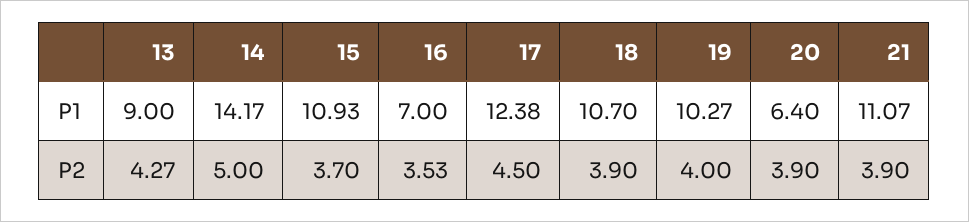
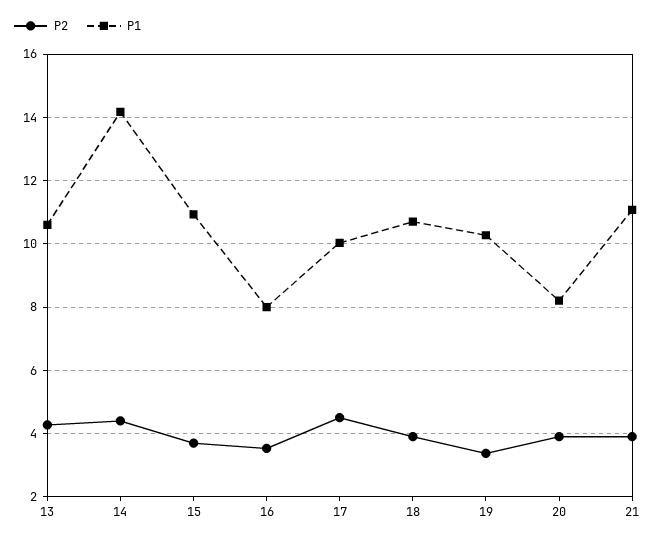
P1, 13: 9 -> 10.6
P1, 16: 7 -> 8
P1, 17: 12.38 -> 10
P1, 20: 6.4 -> 8.2
P2, 14: 5 -> 4.4
P2, 19: 4 -> 3.4

